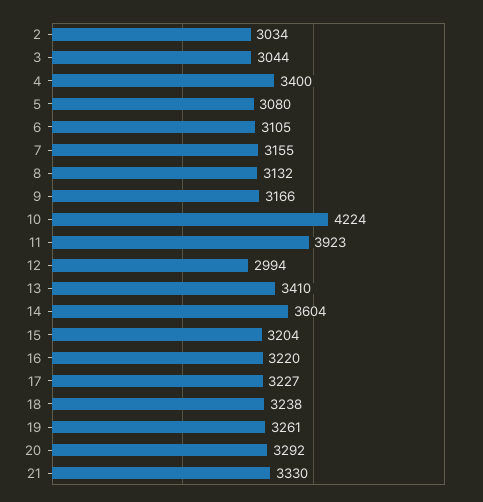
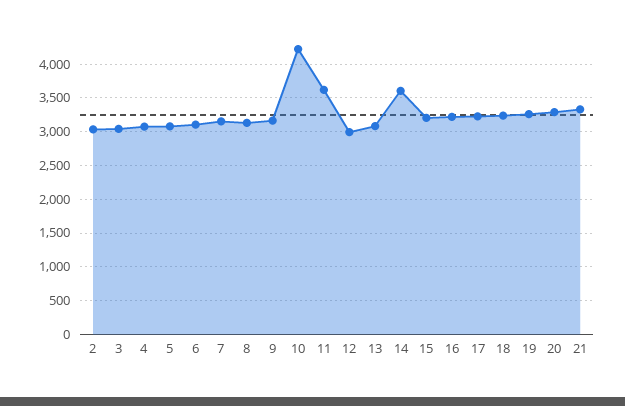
4: 3400 -> 3100
11: 3923 -> 3600
13: 3410 -> 3100

